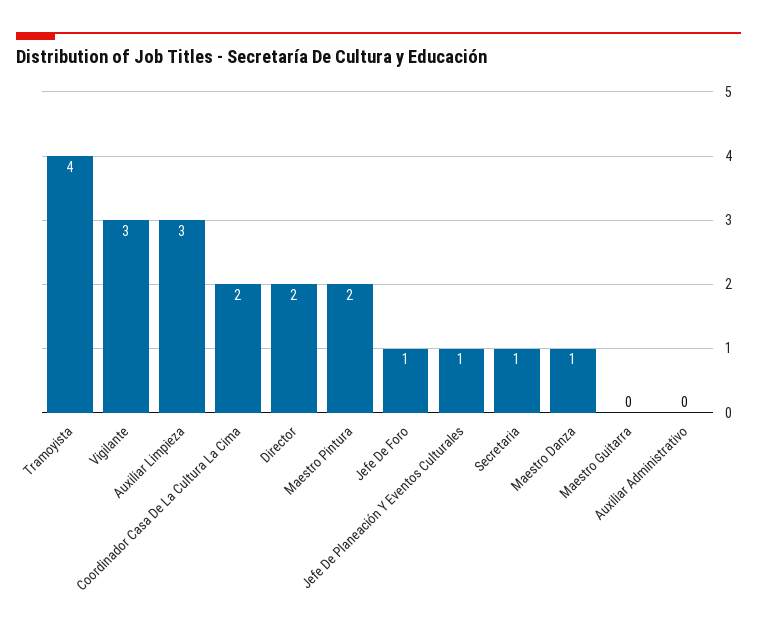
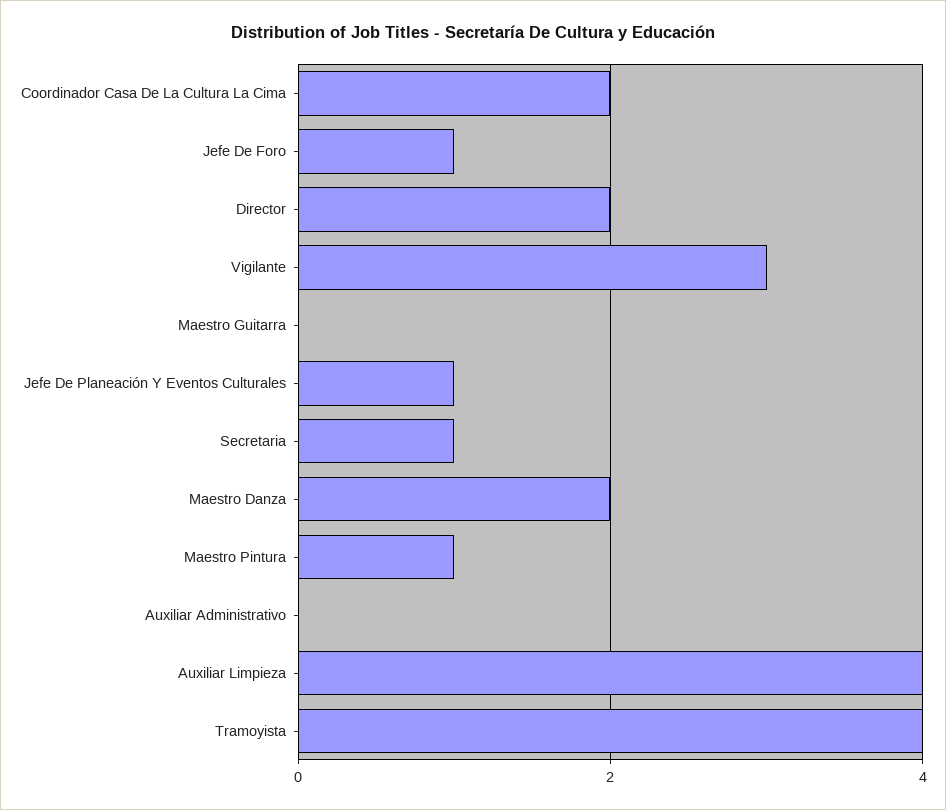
Auxiliar Limpieza: 3 -> 4
Maestro Pintura: 2 -> 1
Maestro Danza: 1 -> 2

